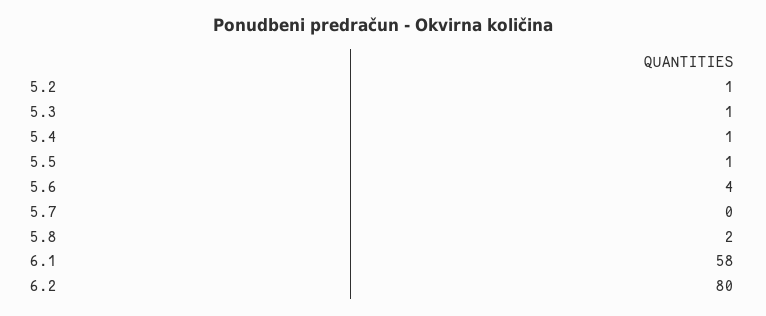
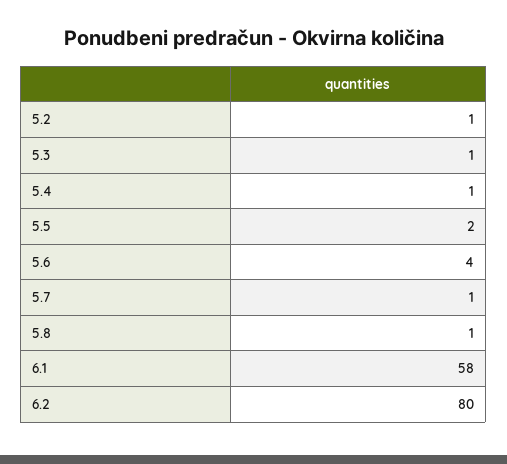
5.5: 1 -> 2
5.7: 0 -> 1
5.8: 2 -> 1

